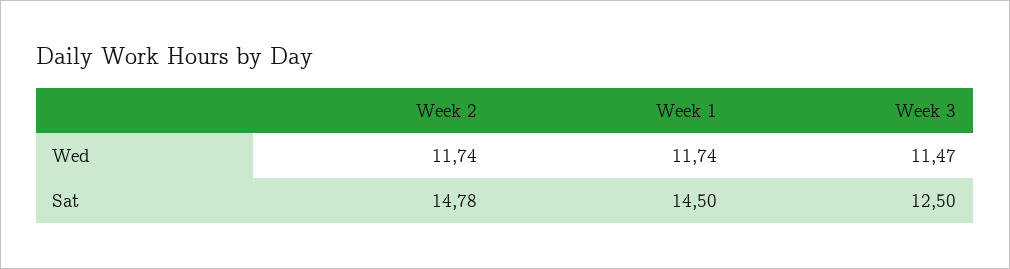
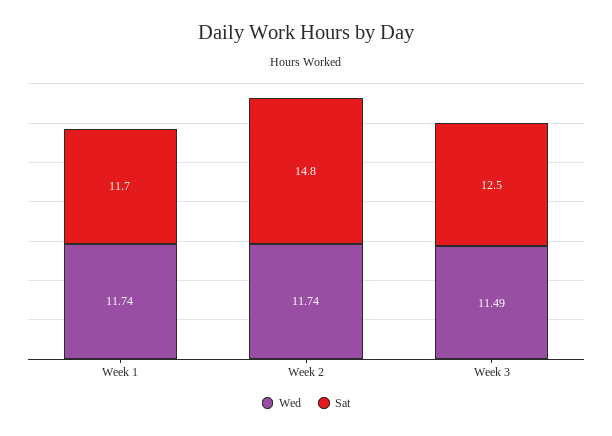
Wed, Week 3: 11.47 -> 11.49
Sat, Week 1: 14.5 -> 11.7

